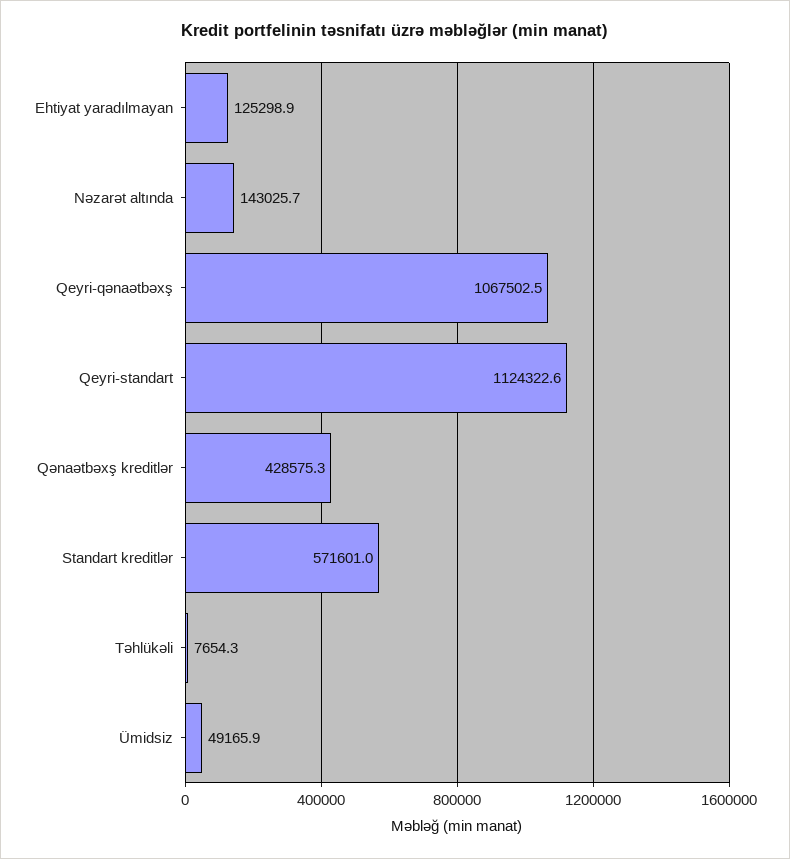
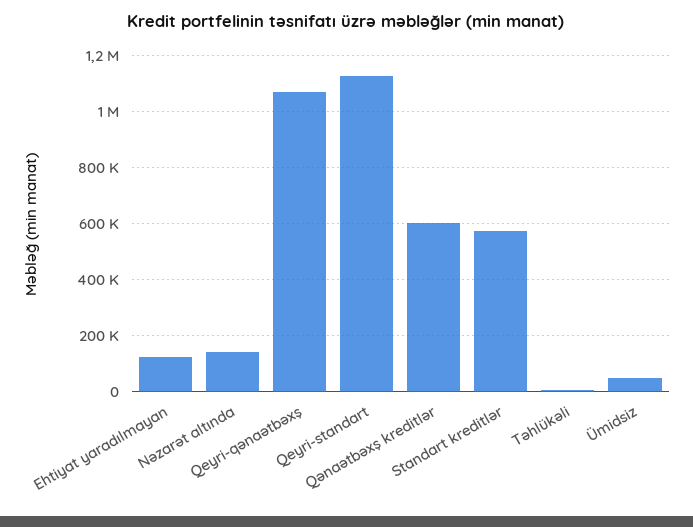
Qənaətbəxş kreditlər: 428575.3 -> 600000

